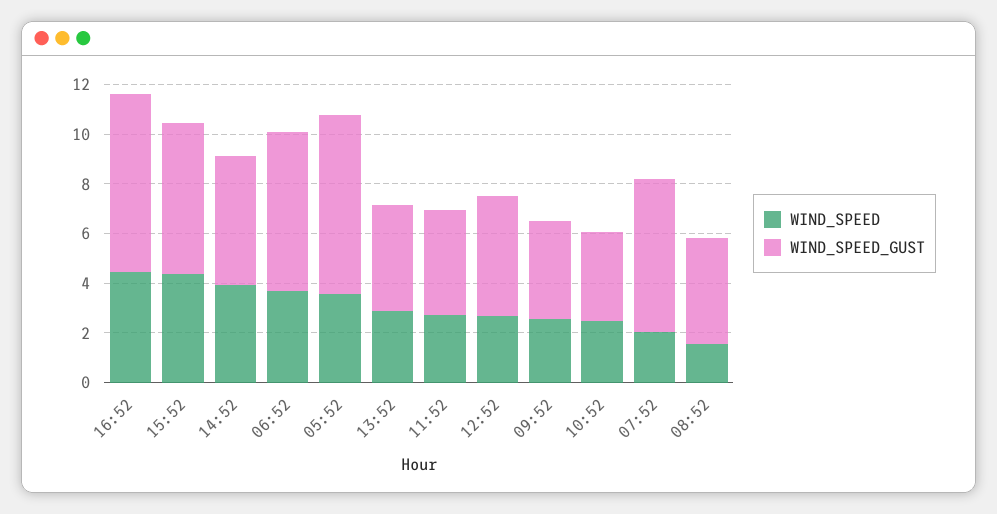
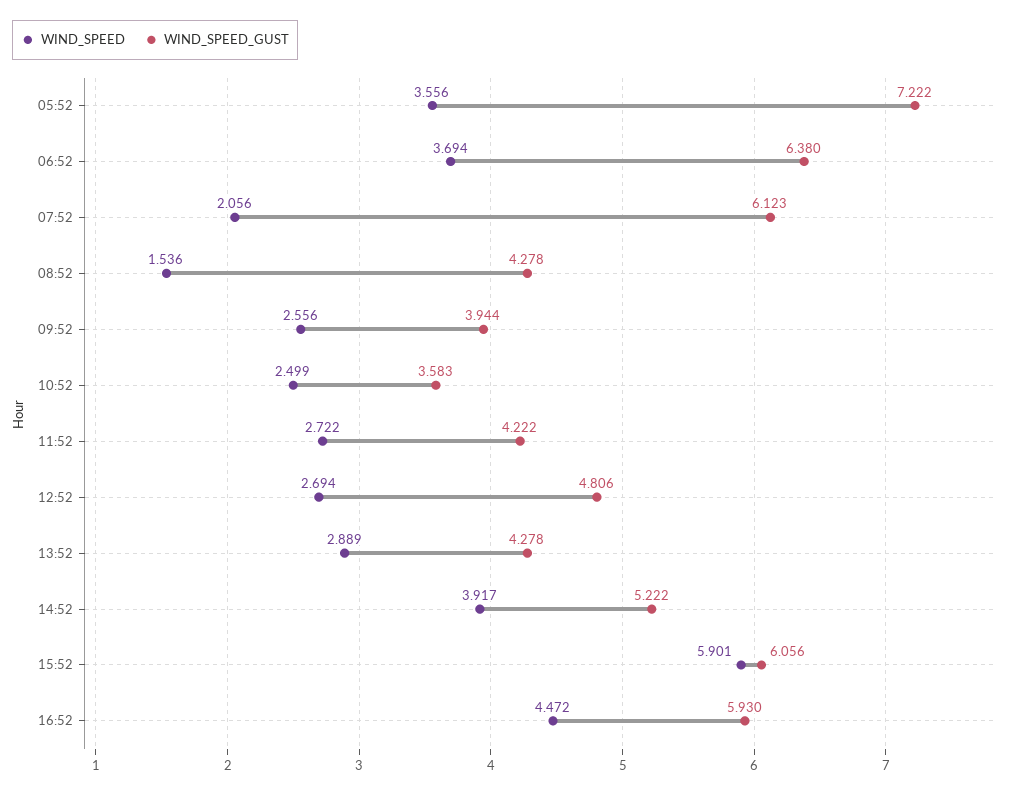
WIND_SPEED_GUST, 16:52: 7 -> 5.93
WIND_SPEED, 15:52: 4.5 -> 5.901

